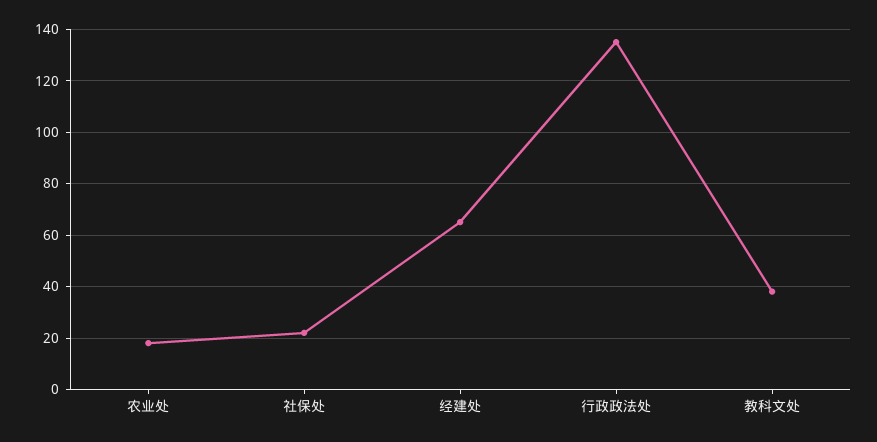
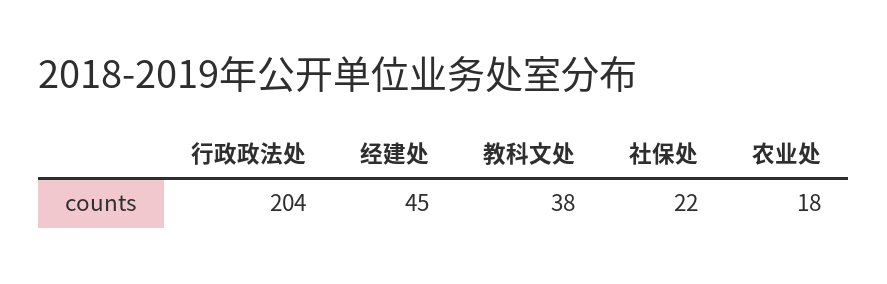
经建处: 65 -> 45
行政政法处: 135 -> 204

